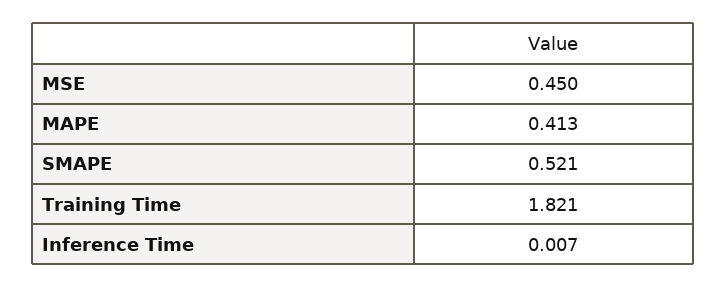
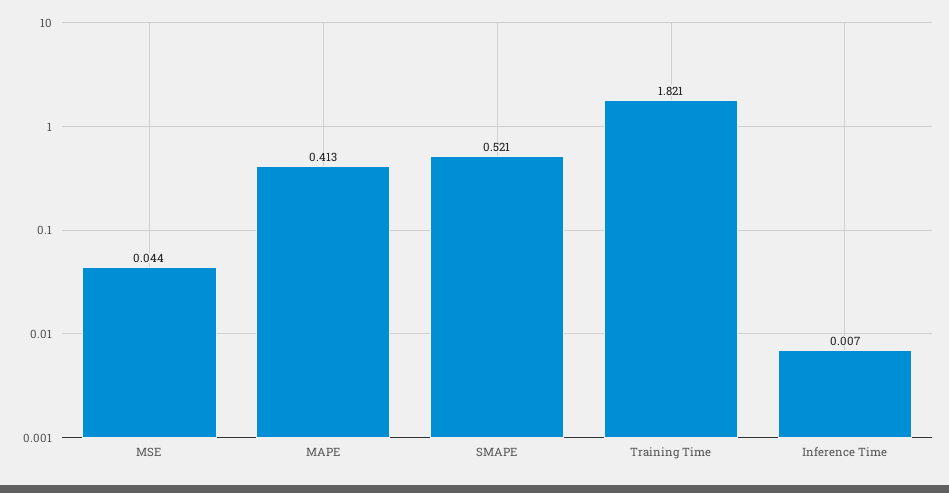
MSE: 0.45 -> 0.044

